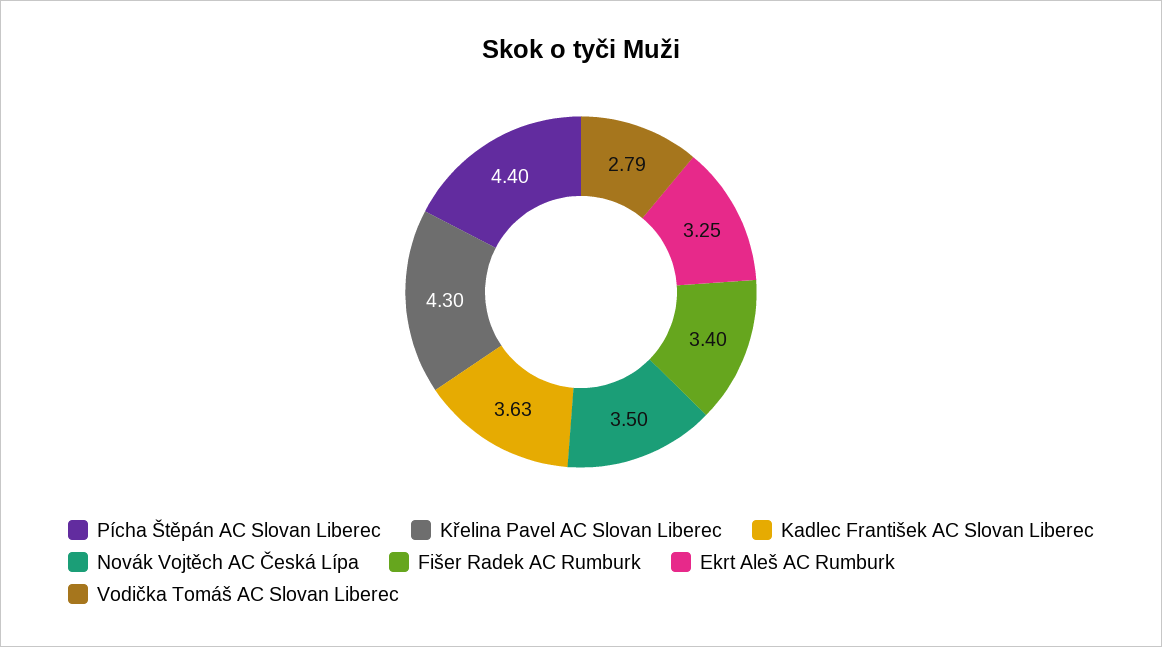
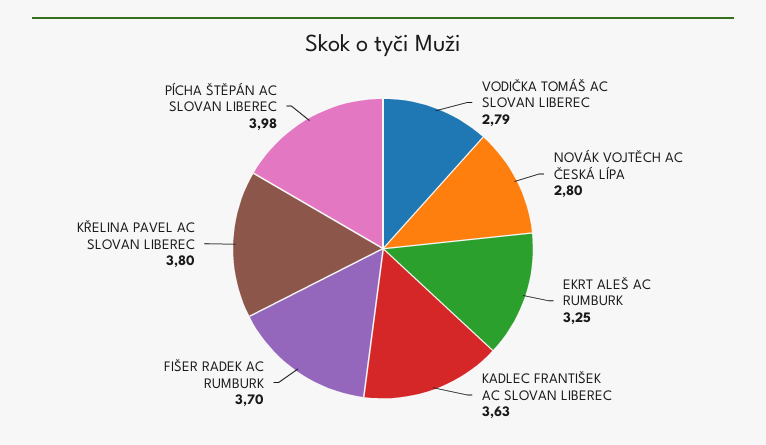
Pícha Štěpán AC Slovan Liberec: 4.4 -> 3.98
Křelina Pavel AC Slovan Liberec: 4.3 -> 3.8
Novák Vojtěch AC Česká Lípa: 3.5 -> 2.8
Fišer Radek AC Rumburk: 3.4 -> 3.7

